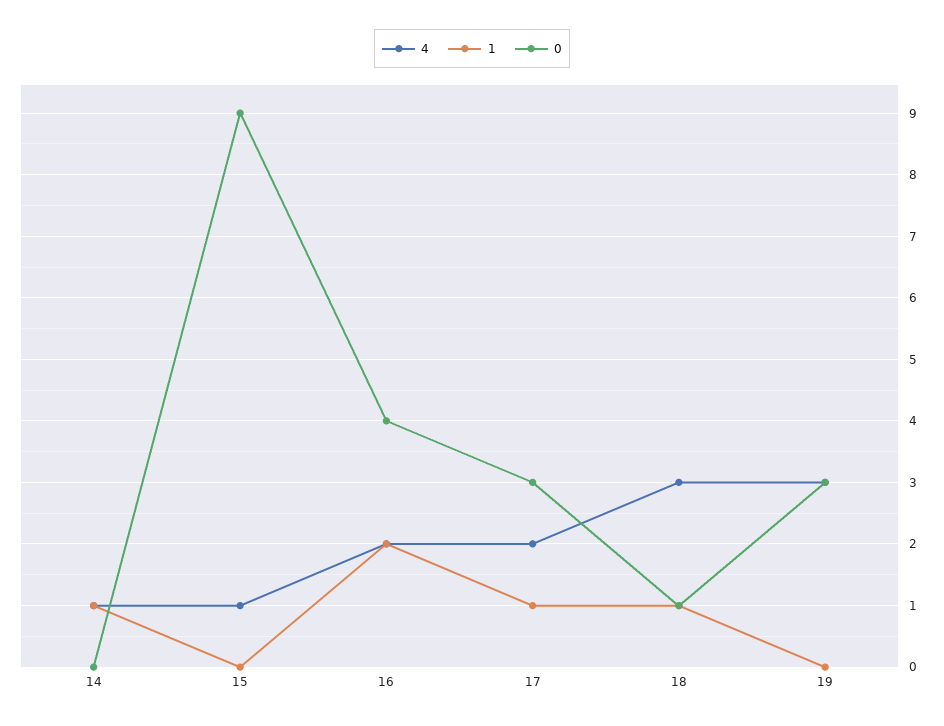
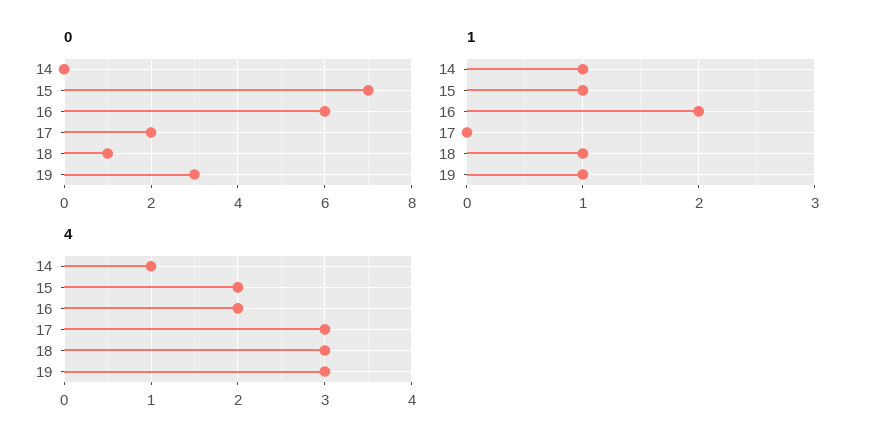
4, 15: 1 -> 2
1, 15: 0 -> 1
0, 15: 9 -> 7
0, 16: 4 -> 6
4, 17: 2 -> 3
1, 17: 1 -> 0
0, 17: 3 -> 2
1, 19: 0 -> 1

